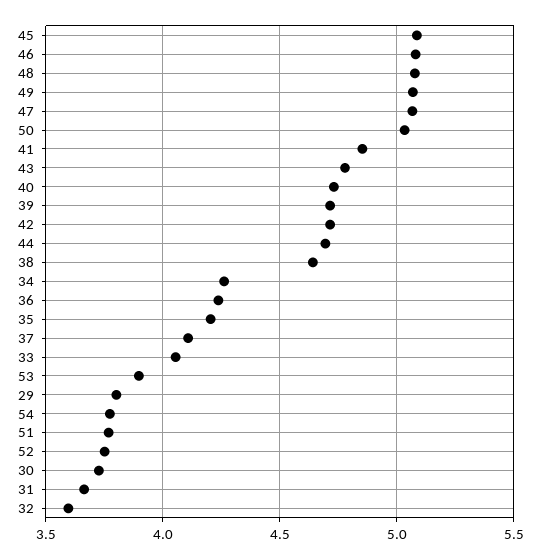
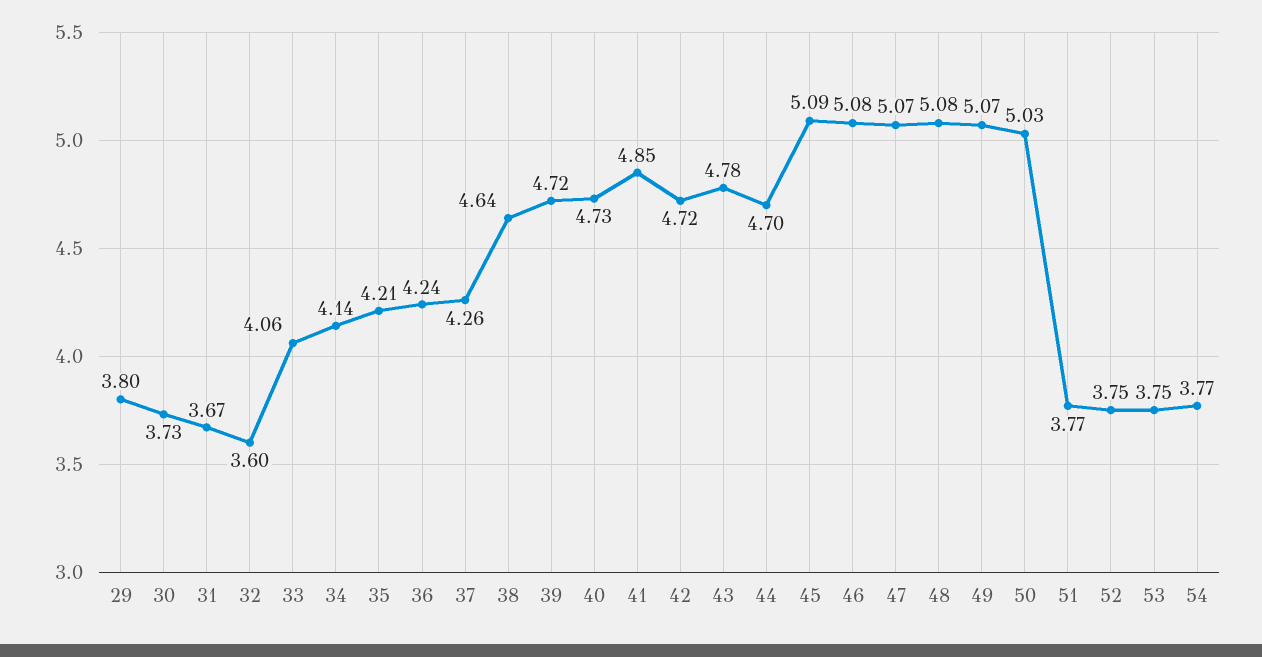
34: 4.25 -> 4.14
37: 4.1 -> 4.26
53: 3.9 -> 3.75

